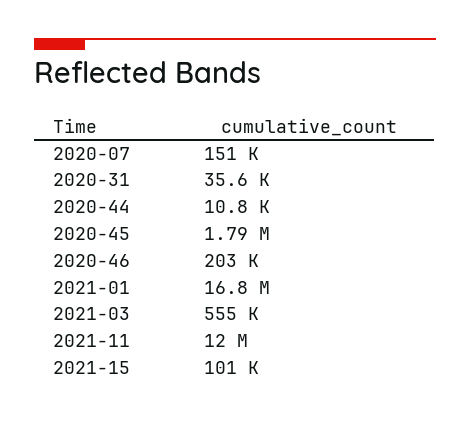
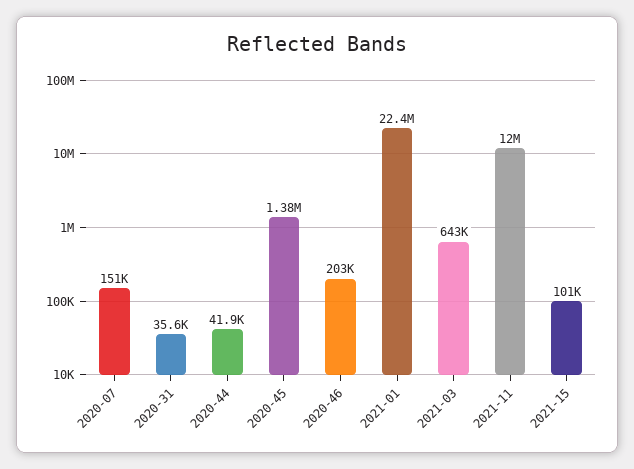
2020-44: 10800 -> 41900
2020-45: 1790000 -> 1380000
2021-01: 16800000 -> 22400000
2021-03: 555000 -> 643000

